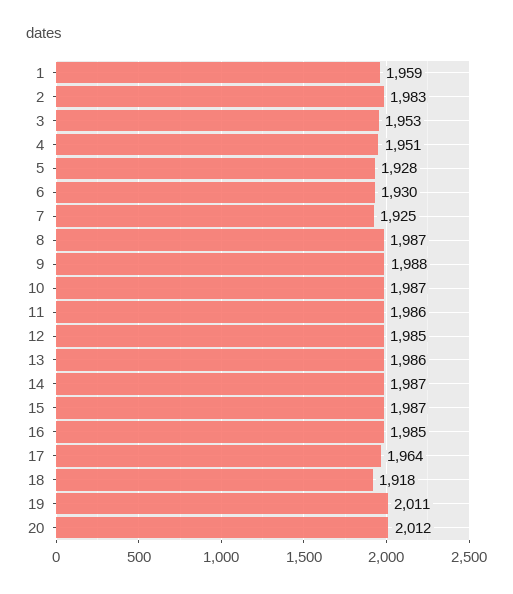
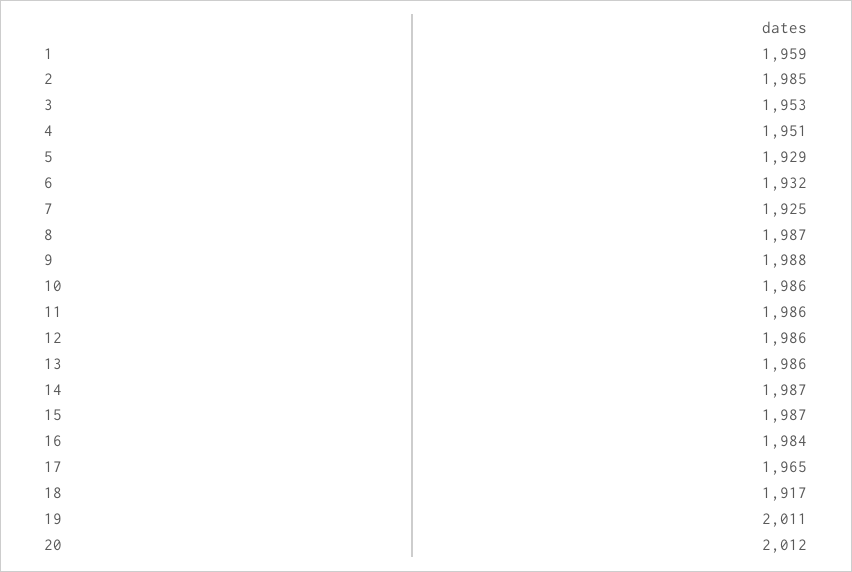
2: 1983 -> 1985
5: 1928 -> 1929
6: 1930 -> 1932
10: 1987 -> 1986
12: 1985 -> 1986
16: 1985 -> 1984
17: 1964 -> 1965
18: 1918 -> 1917

